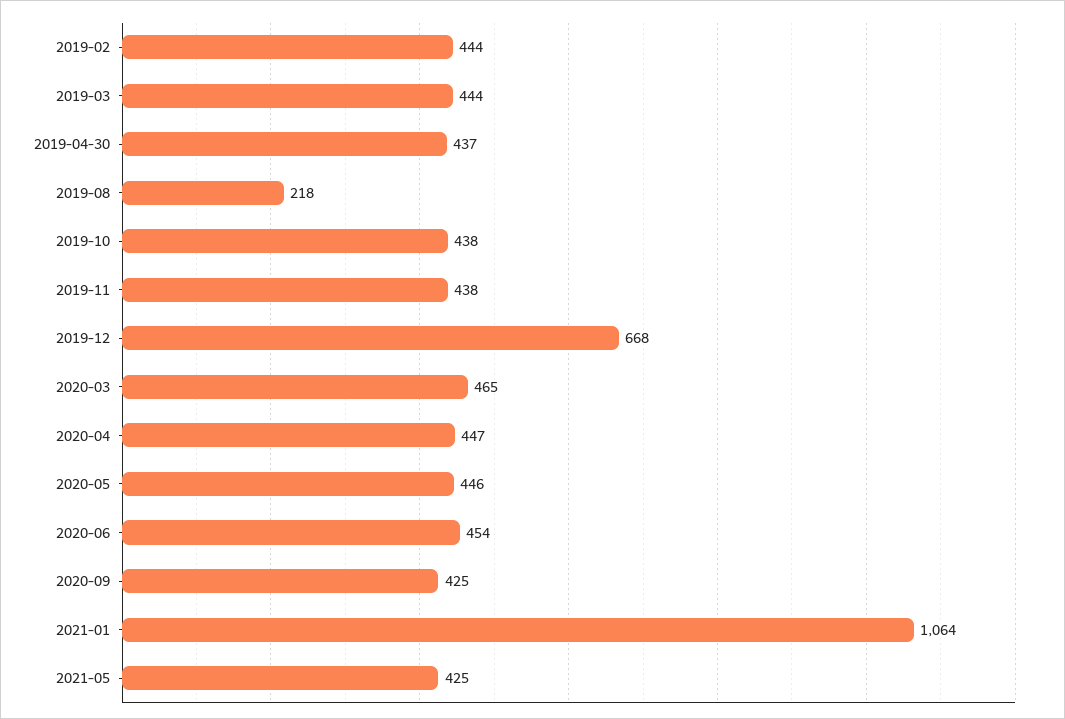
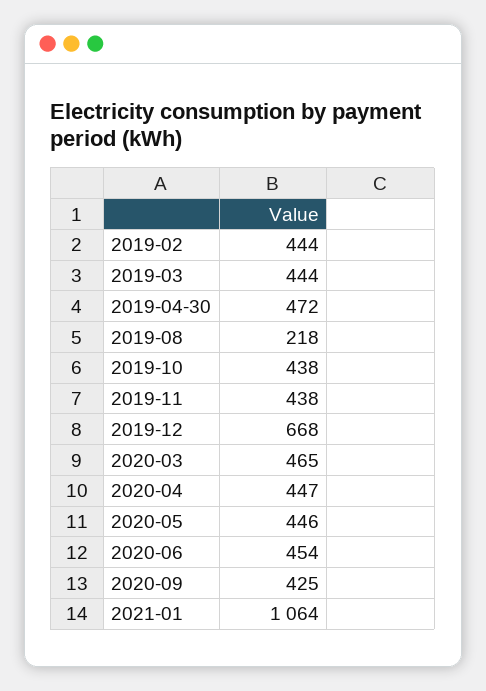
2019-04-30: 437 -> 472
2021-05: 425 -> none

